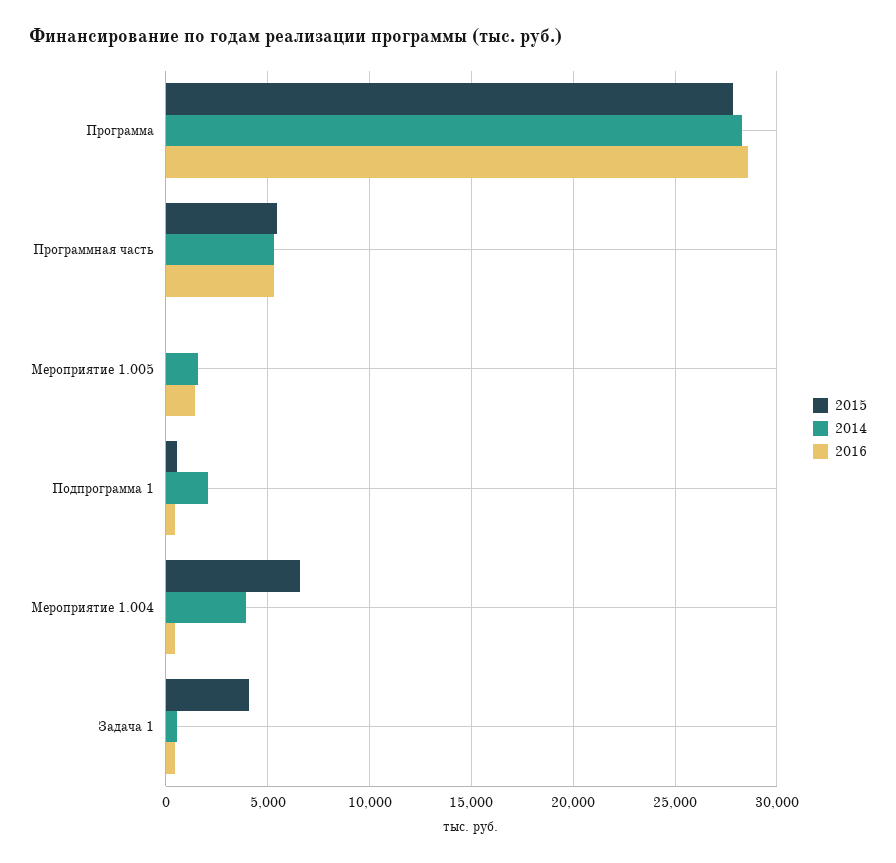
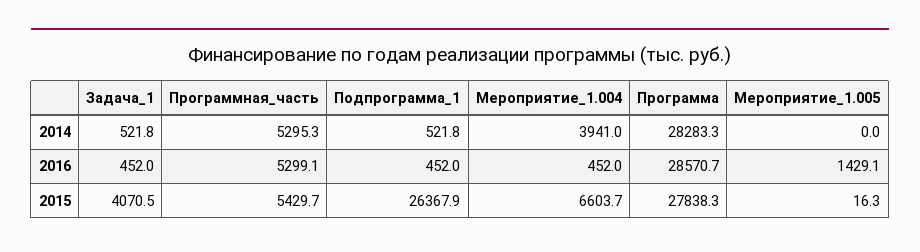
2014, Мероприятие 1.005: 1500 -> 0
2015, Подпрограмма 1: 500 -> 26367.9
2014, Подпрограмма 1: 2000 -> 521.8

